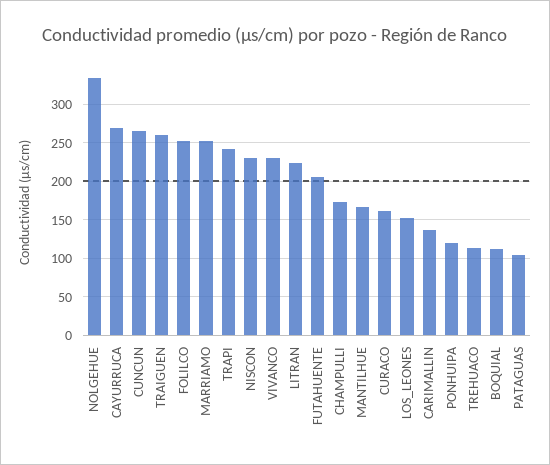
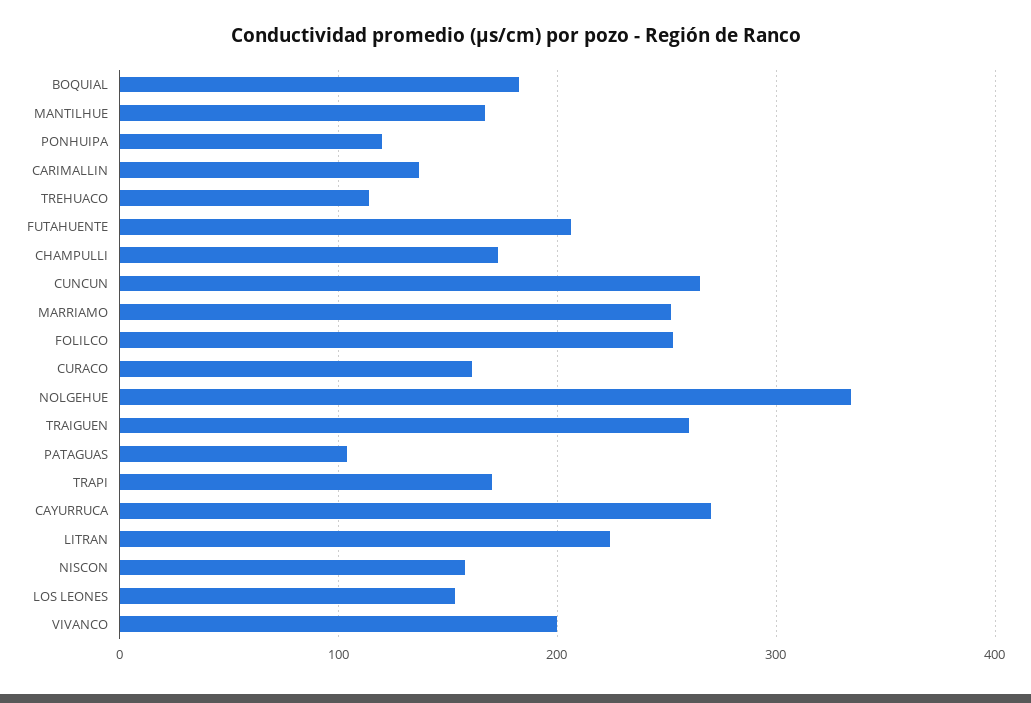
TRAPI: 240 -> 170
NISCON: 230 -> 160
VIVANCO: 230 -> 200
BOQUIAL: 110 -> 180

